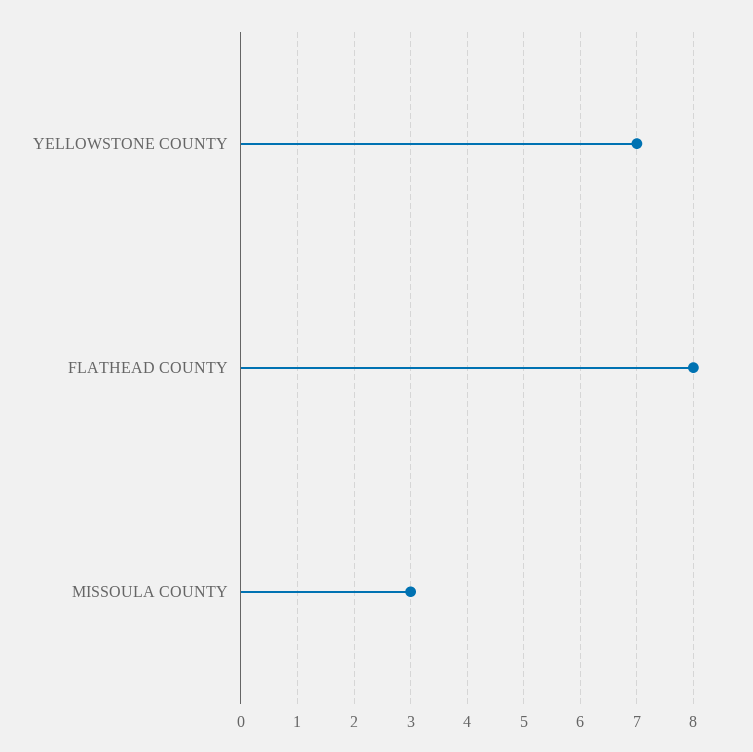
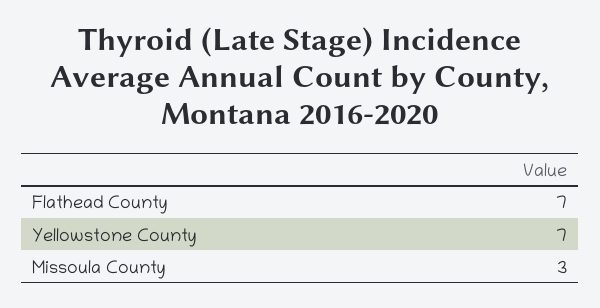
FLATHEAD COUNTY: 8 -> 7

